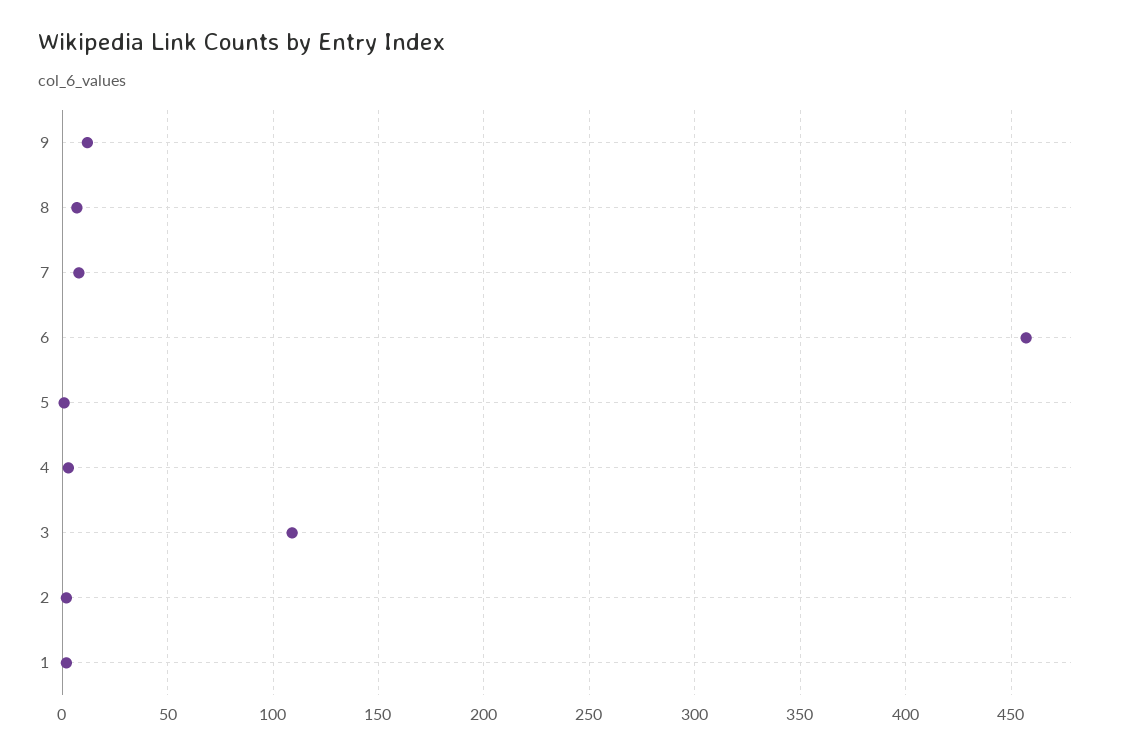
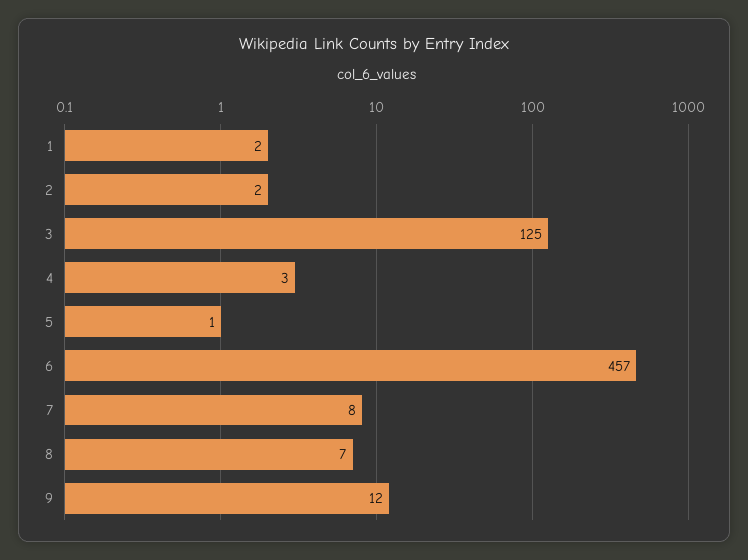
3: 110 -> 125

